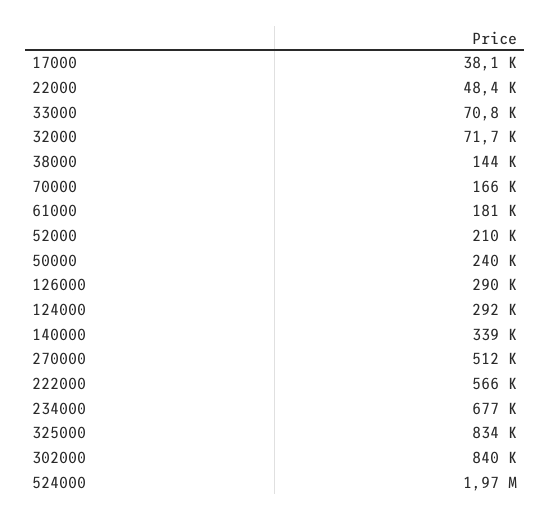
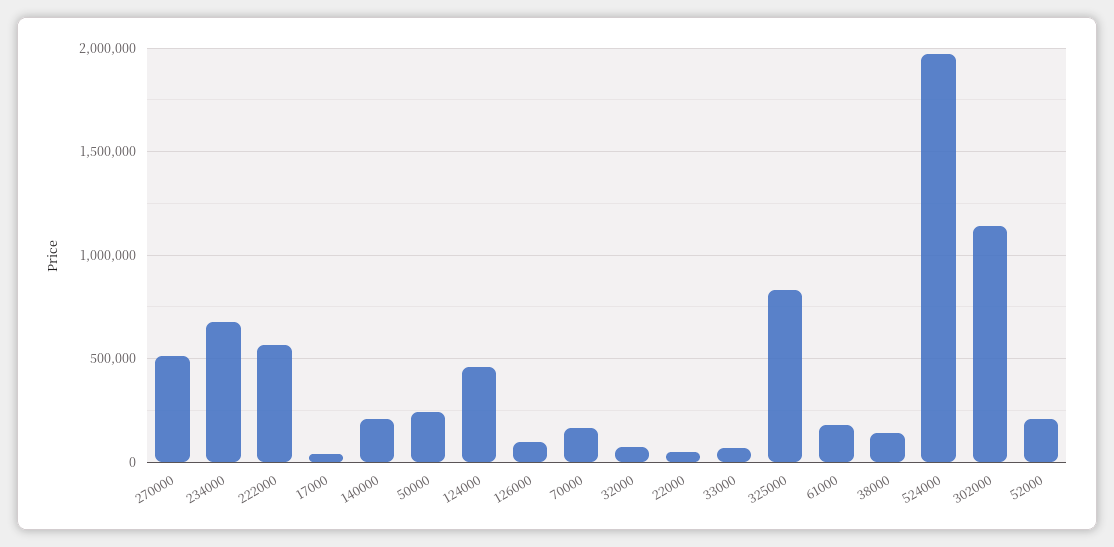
126000: 290000 -> 100000
124000: 292000 -> 450000
140000: 339000 -> 200000
302000: 840000 -> 1150000

